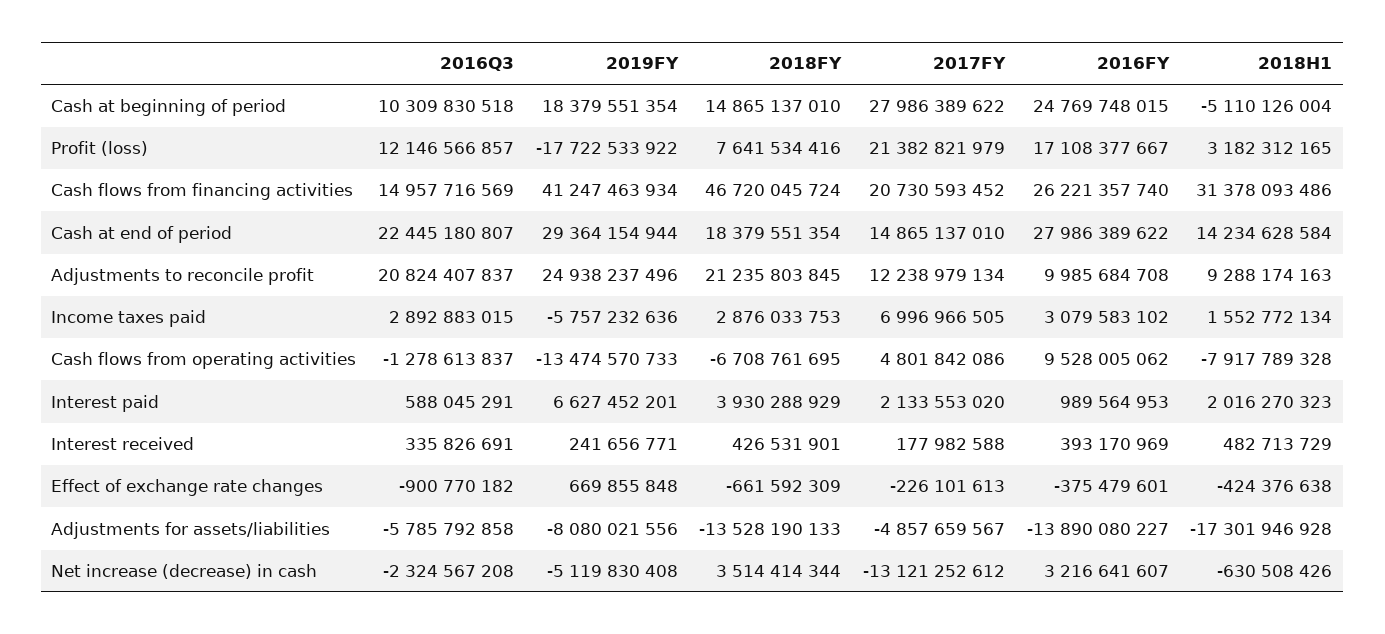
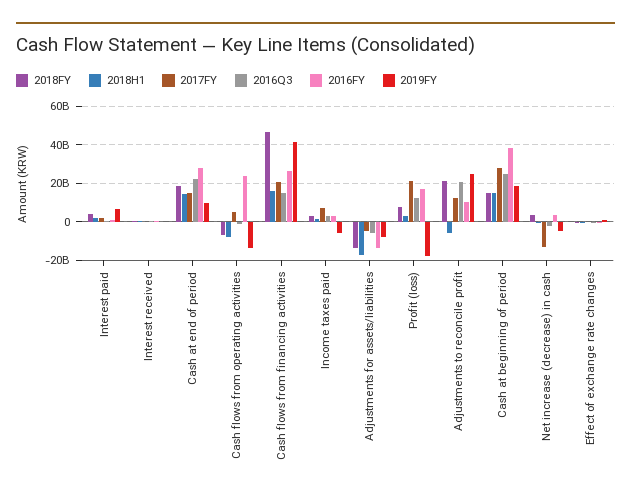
2016Q3, Cash at beginning of period: 10309830518 -> 25000000000
2016FY, Cash at beginning of period: 24769748015 -> 40000000000
2018H1, Cash at beginning of period: -5110126004 -> 15000000000
2018H1, Cash flows from financing activities: 31378093486 -> 15000000000
2019FY, Cash at end of period: 29364154944 -> 10000000000
2018H1, Adjustments to reconcile profit: 9288174163 -> -5000000000
2016FY, Cash flows from operating activities: 9528005062 -> 25000000000

